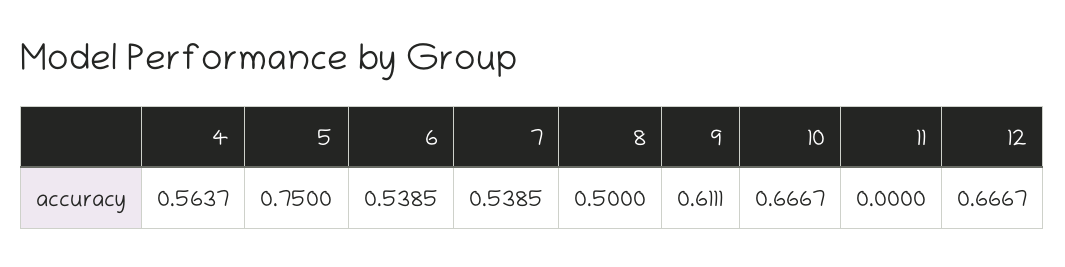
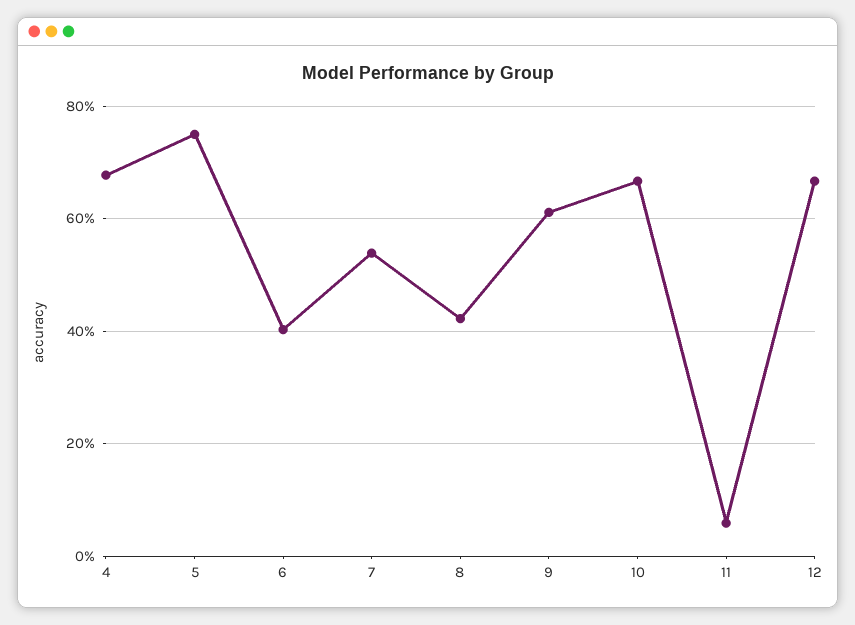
4: 0.5637 -> 0.68
6: 0.5385 -> 0.4
8: 0.5 -> 0.42
11: 0 -> 0.06

